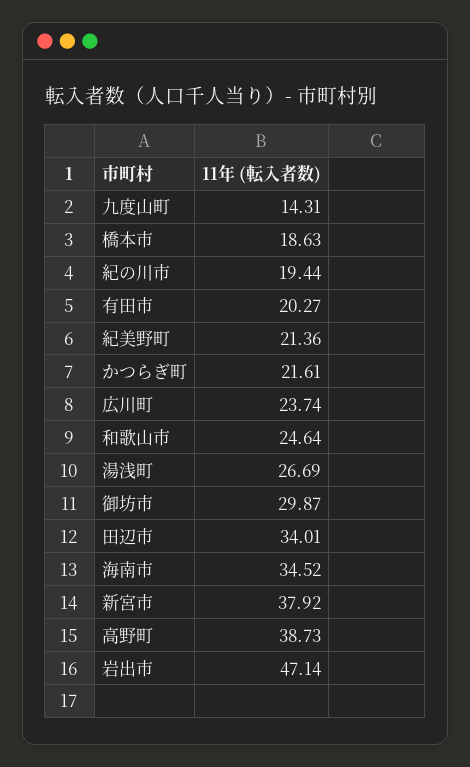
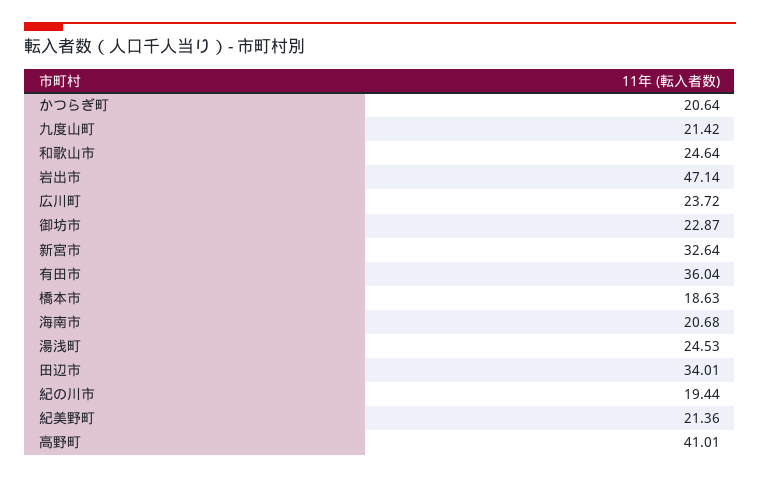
九度山町: 14.31 -> 21.42
有田市: 20.27 -> 36.04
かつらぎ町: 21.61 -> 20.64
広川町: 23.74 -> 23.72
湯浅町: 26.69 -> 24.53
御坊市: 29.87 -> 22.87
海南市: 34.52 -> 20.68
新宮市: 37.92 -> 32.64
高野町: 38.73 -> 41.01

